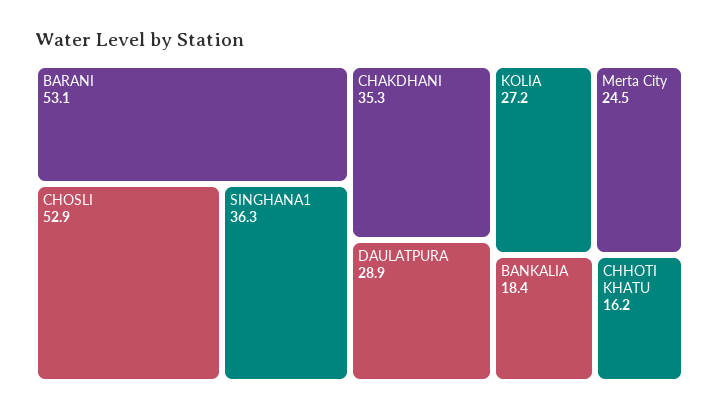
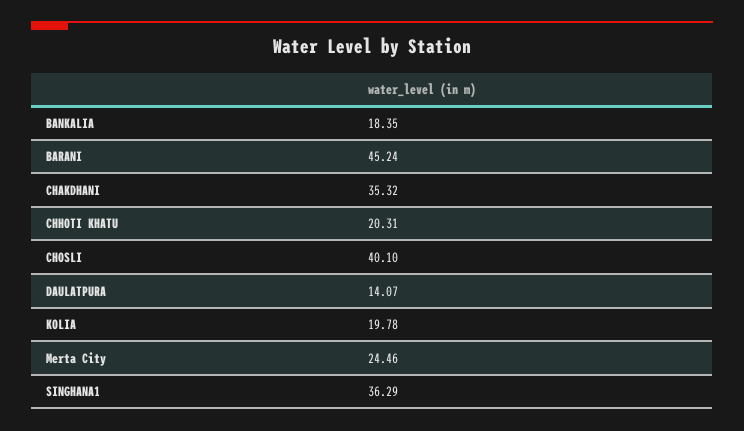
BARANI: 53.1 -> 45.24
CHOSLI: 52.9 -> 40.1
DAULATPURA: 28.9 -> 14.07
KOLIA: 27.2 -> 19.78
CHHOTI KHATU: 16.2 -> 20.31

